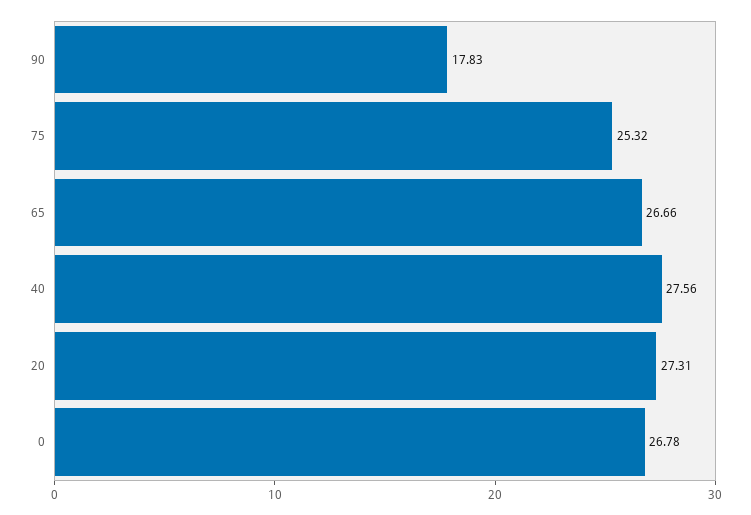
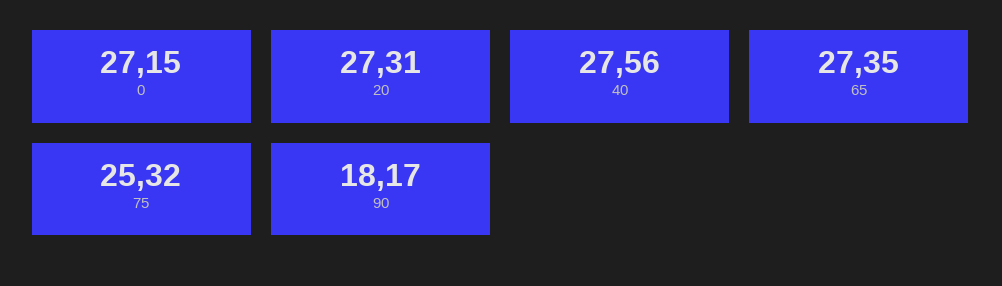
90: 17.83 -> 18.17
65: 26.66 -> 27.35
0: 26.78 -> 27.15

